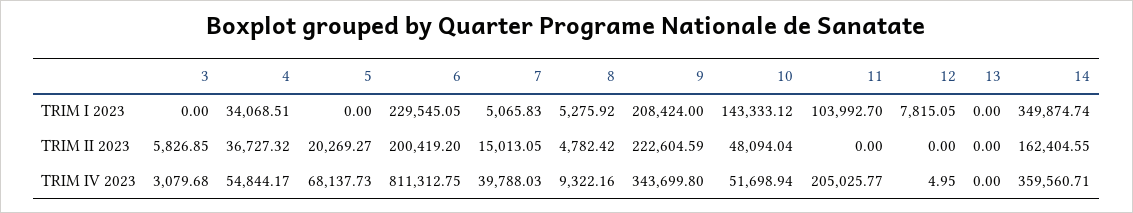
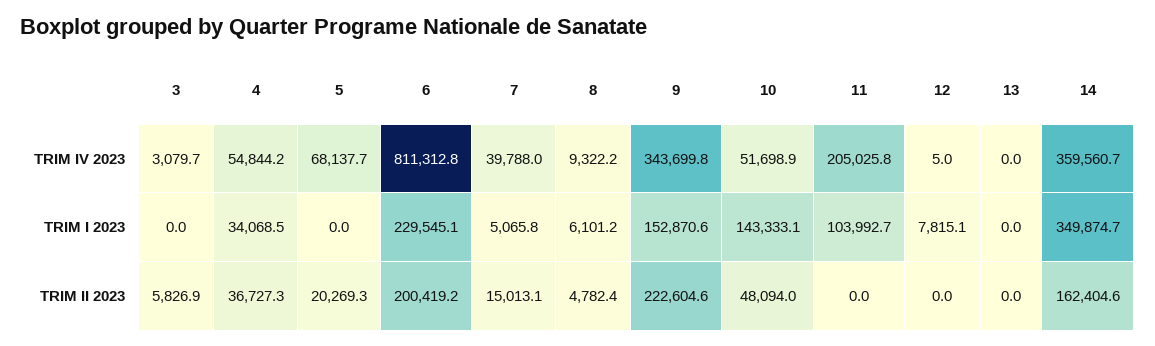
8, TRIM I 2023: 5275.92 -> 6101.2
9, TRIM I 2023: 208424 -> 152870.6

